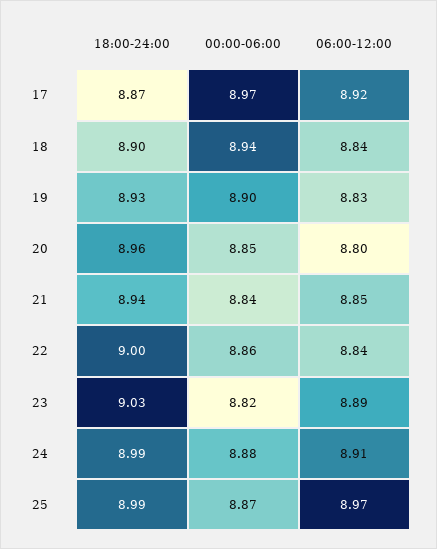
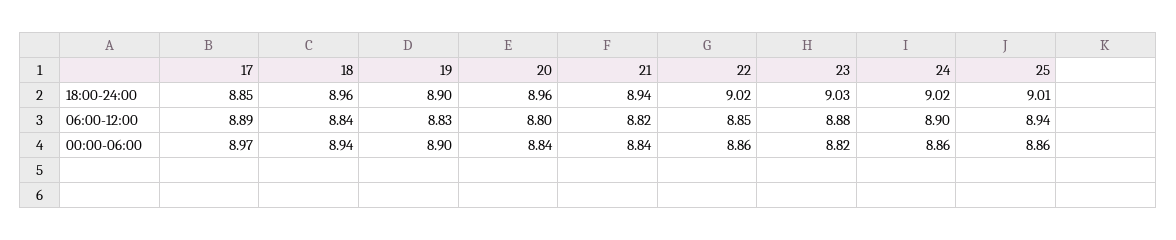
18:00-24:00, 17: 8.87 -> 8.85
06:00-12:00, 17: 8.92 -> 8.89
18:00-24:00, 18: 8.9 -> 8.96
18:00-24:00, 19: 8.93 -> 8.9
00:00-06:00, 20: 8.85 -> 8.84
06:00-12:00, 21: 8.85 -> 8.82
18:00-24:00, 22: 9 -> 9.02
06:00-12:00, 22: 8.84 -> 8.85
06:00-12:00, 23: 8.89 -> 8.88
18:00-24:00, 24: 8.99 -> 9.02
00:00-06:00, 24: 8.88 -> 8.86
06:00-12:00, 24: 8.91 -> 8.9
18:00-24:00, 25: 8.99 -> 9.01
00:00-06:00, 25: 8.87 -> 8.86
06:00-12:00, 25: 8.97 -> 8.94

